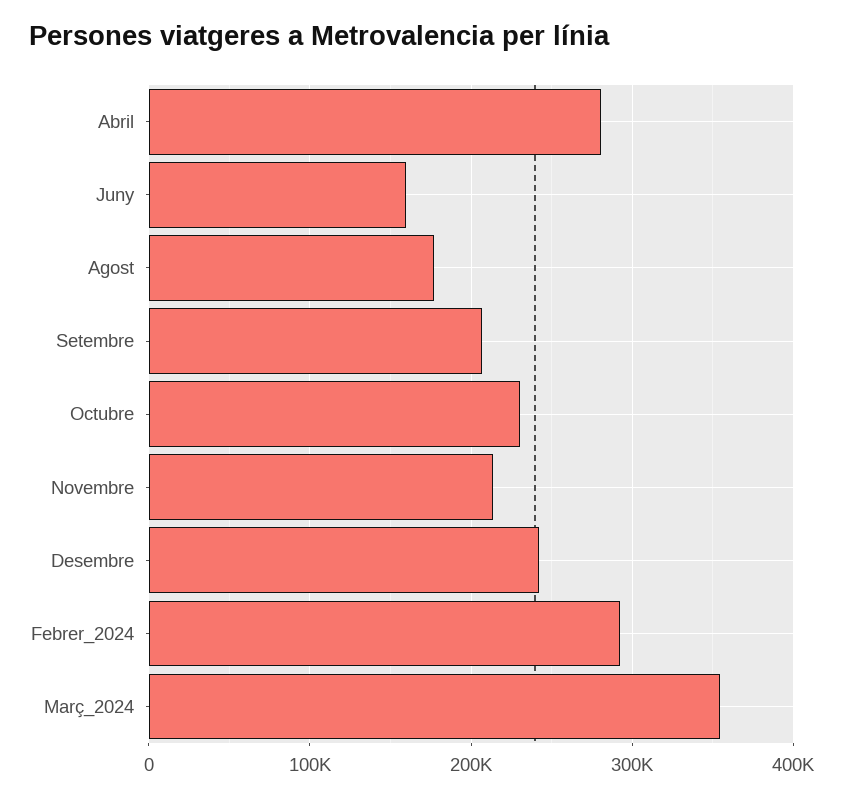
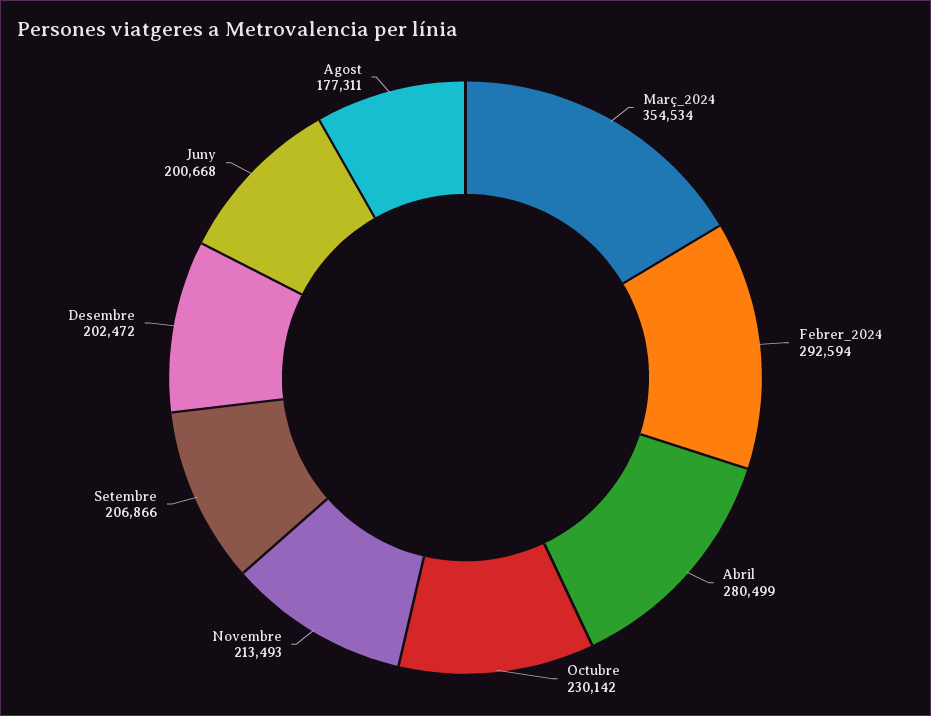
Juny: 160000 -> 200668
Desembre: 240000 -> 202472

